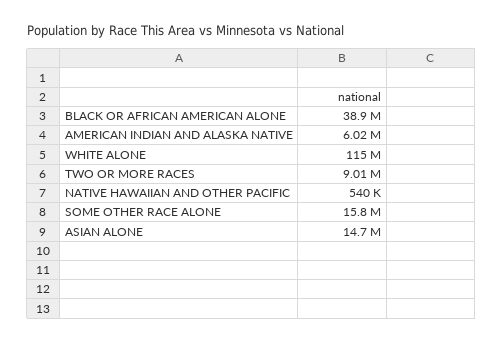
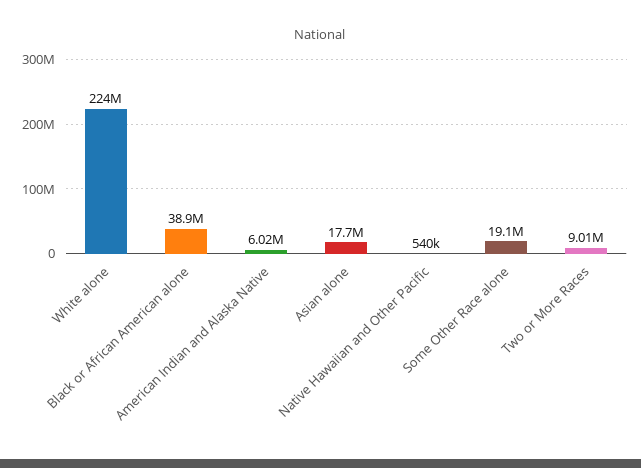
WHITE ALONE: 115000000 -> 224000000
SOME OTHER RACE ALONE: 15800000 -> 19100000
ASIAN ALONE: 14700000 -> 17700000

